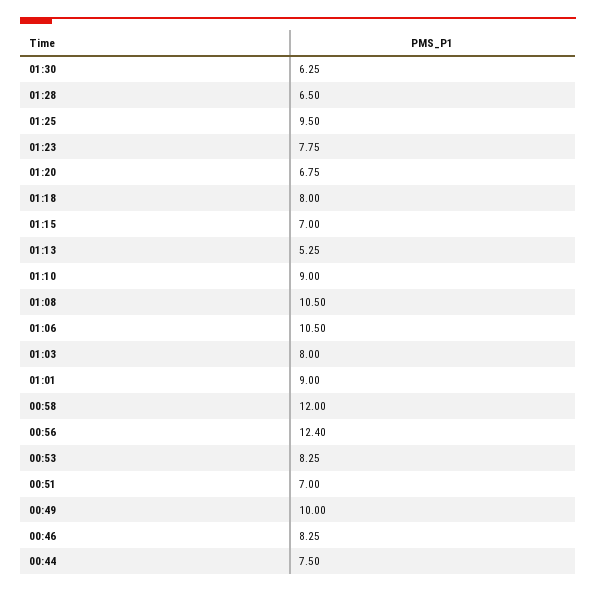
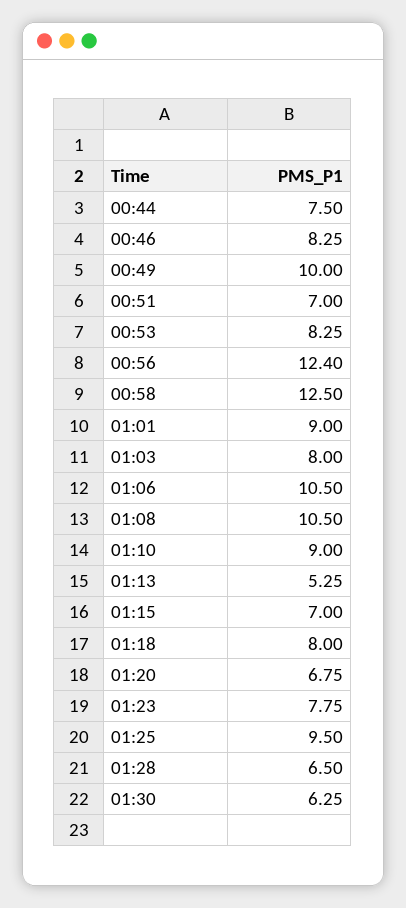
00:58: 12 -> 12.5

